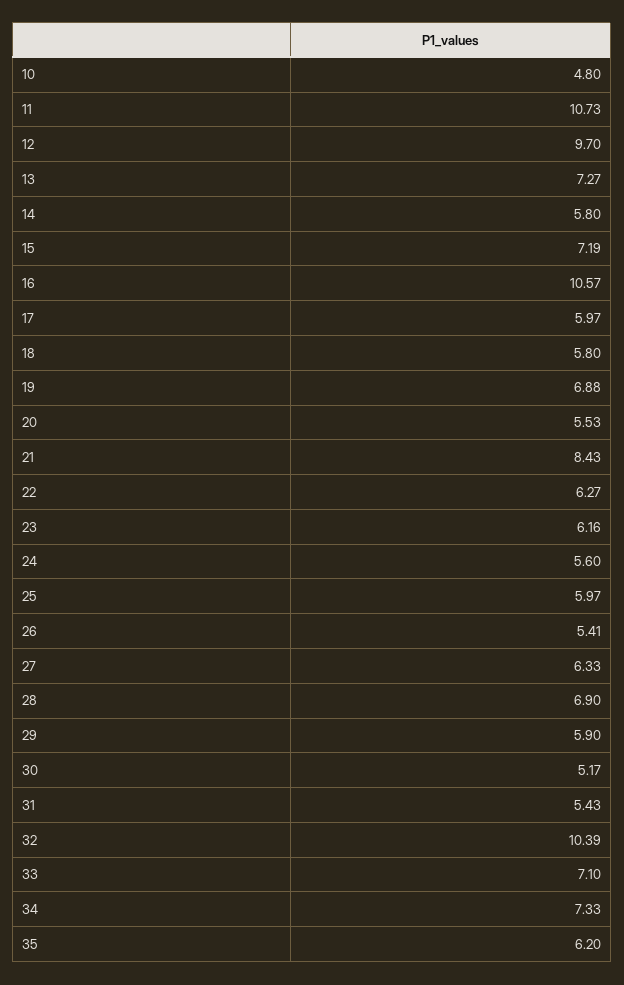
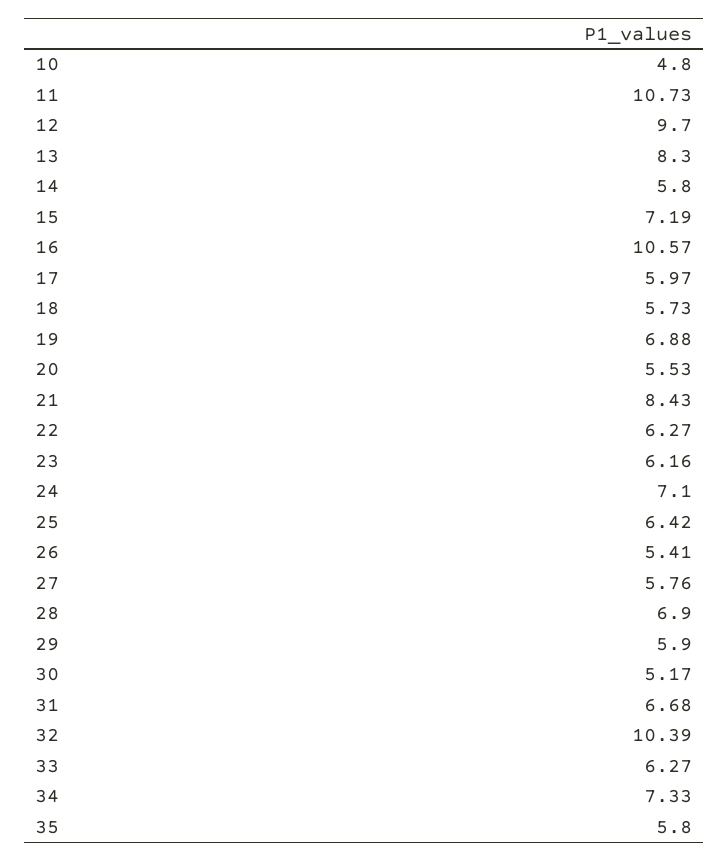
13: 7.27 -> 8.3
18: 5.8 -> 5.73
24: 5.6 -> 7.1
25: 5.97 -> 6.42
27: 6.33 -> 5.76
31: 5.43 -> 6.68
33: 7.1 -> 6.27
35: 6.2 -> 5.8

